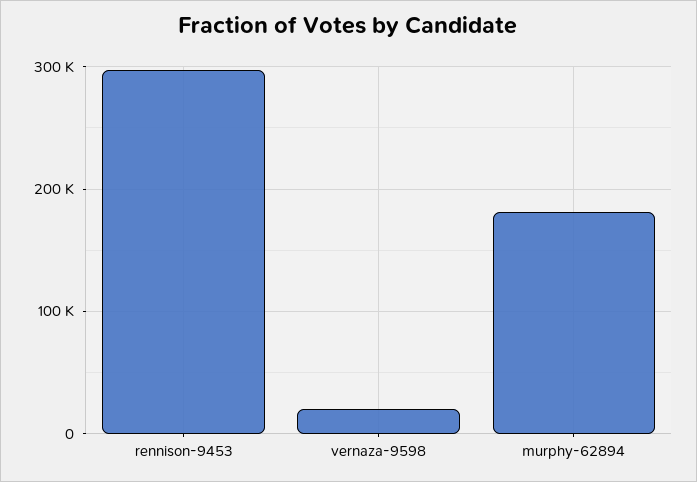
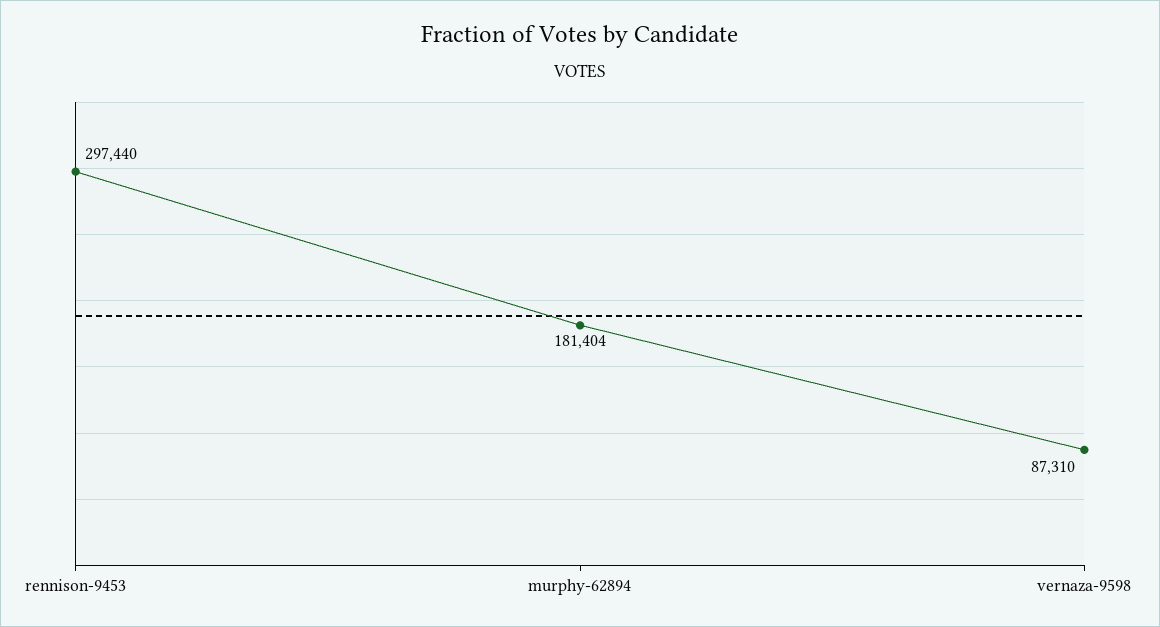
vernaza-9598: 20000 -> 87310

